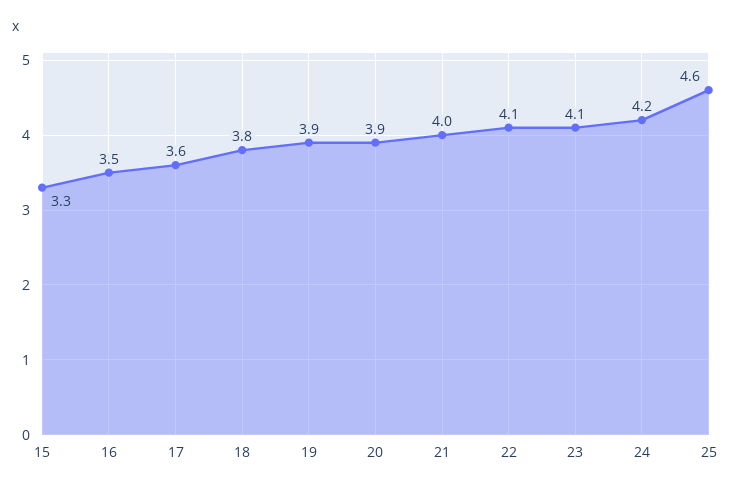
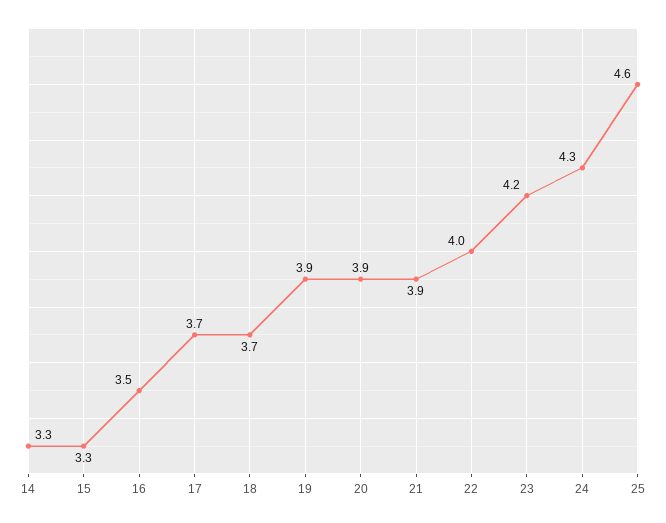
17: 3.6 -> 3.7
18: 3.8 -> 3.7
21: 4 -> 3.9
22: 4.1 -> 4
23: 4.1 -> 4.2
24: 4.2 -> 4.3
14: none -> 3.3

